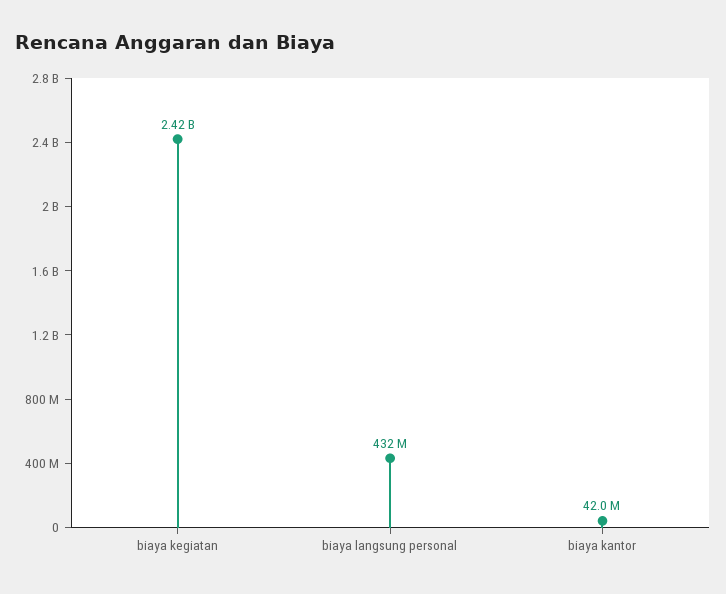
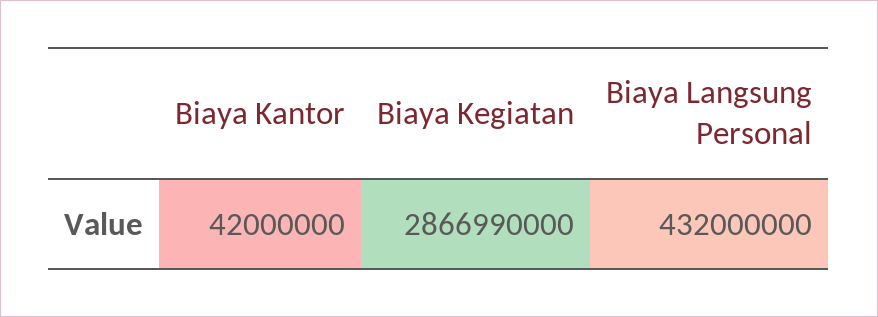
biaya kegiatan: 2420000000 -> 2866990000

